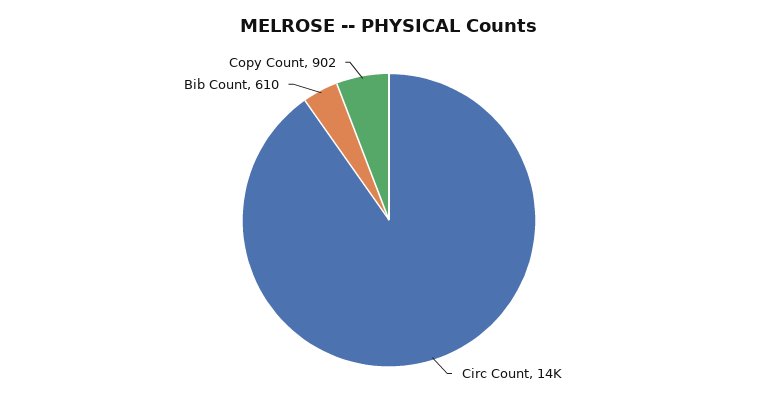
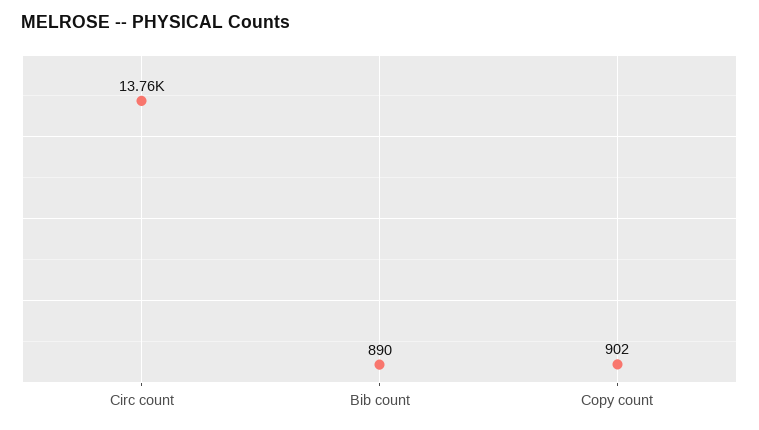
Bib Count: 610 -> 890

